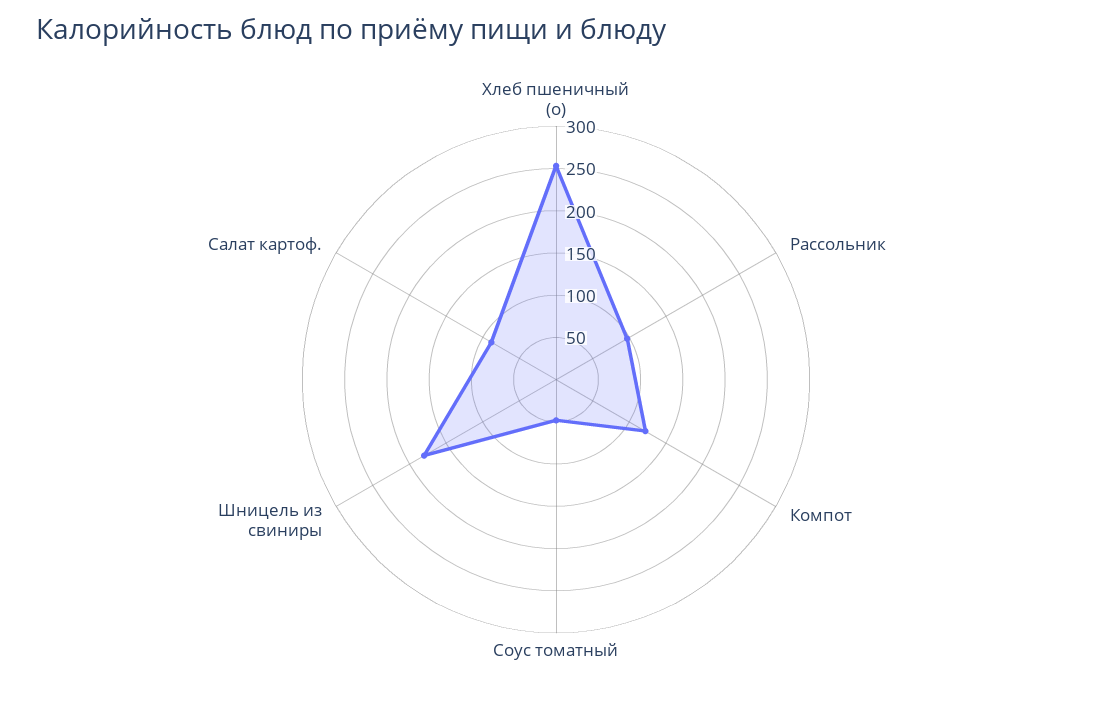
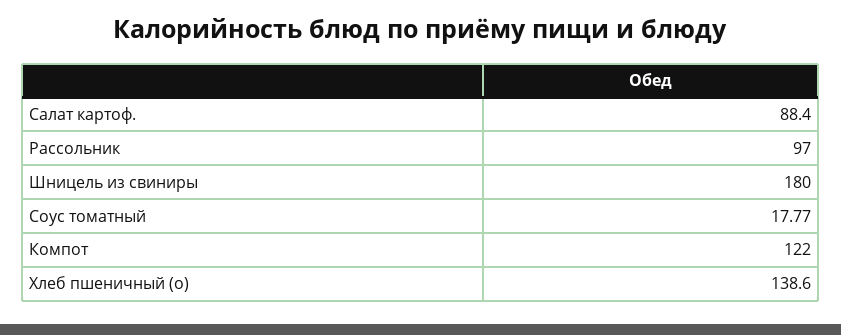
Хлеб пшеничный (о): 250 -> 138.6
Соус томатный: 50 -> 17.77

